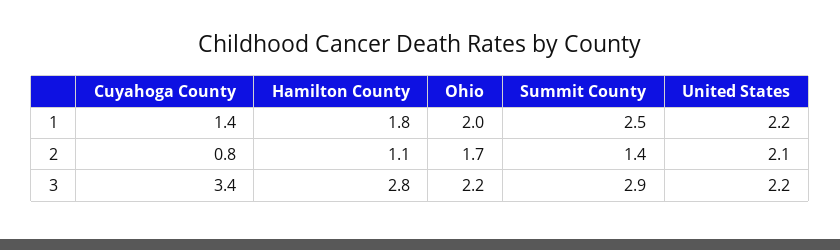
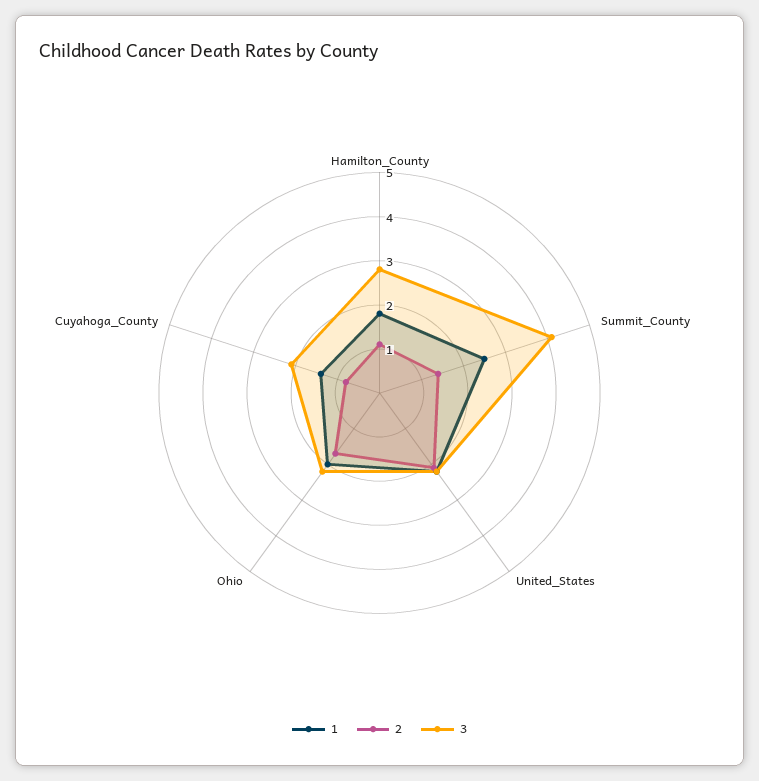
3, Cuyahoga County: 3.4 -> 2
3, Summit County: 2.9 -> 4

